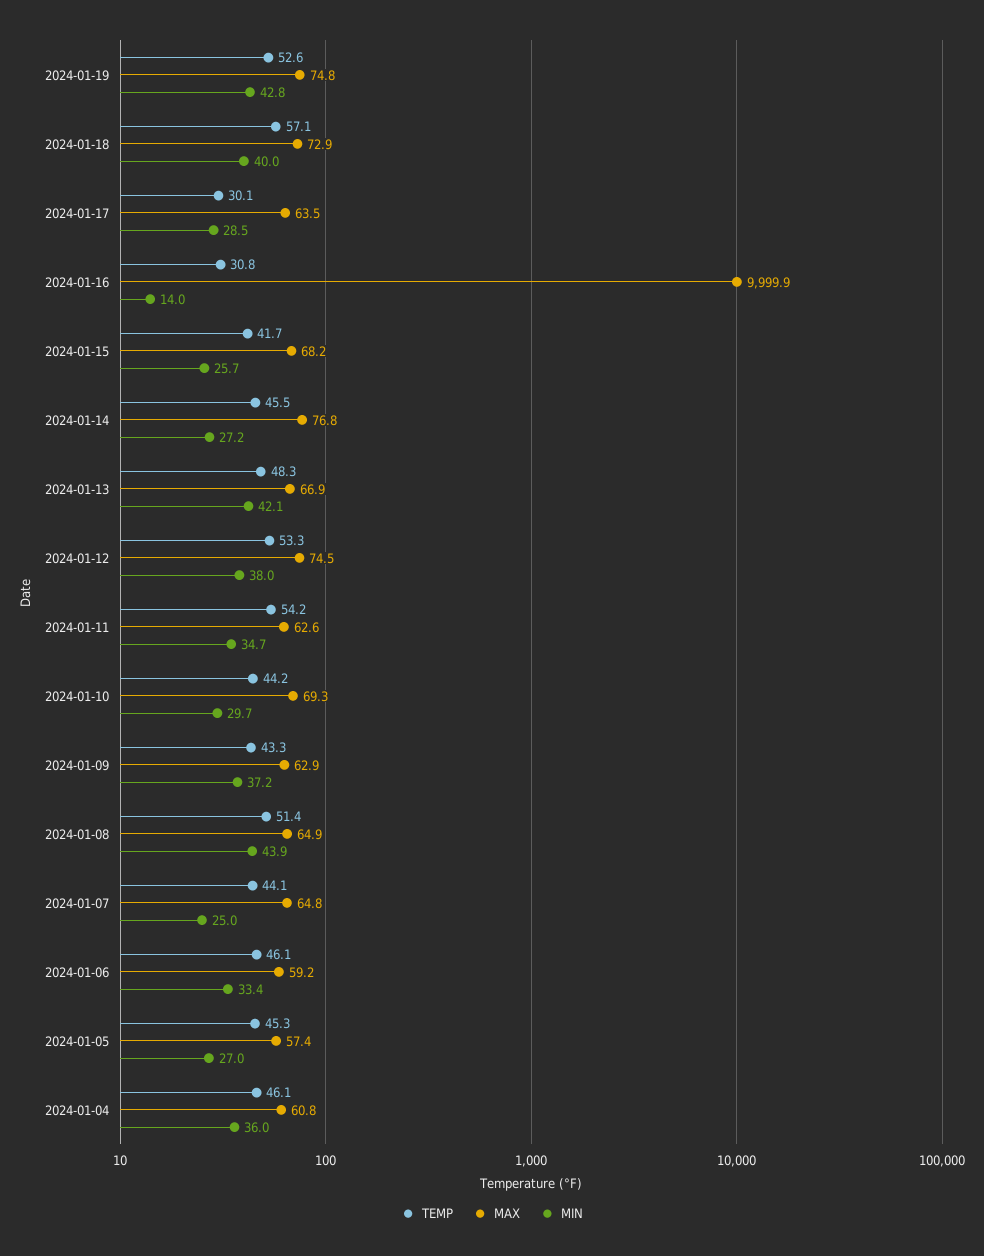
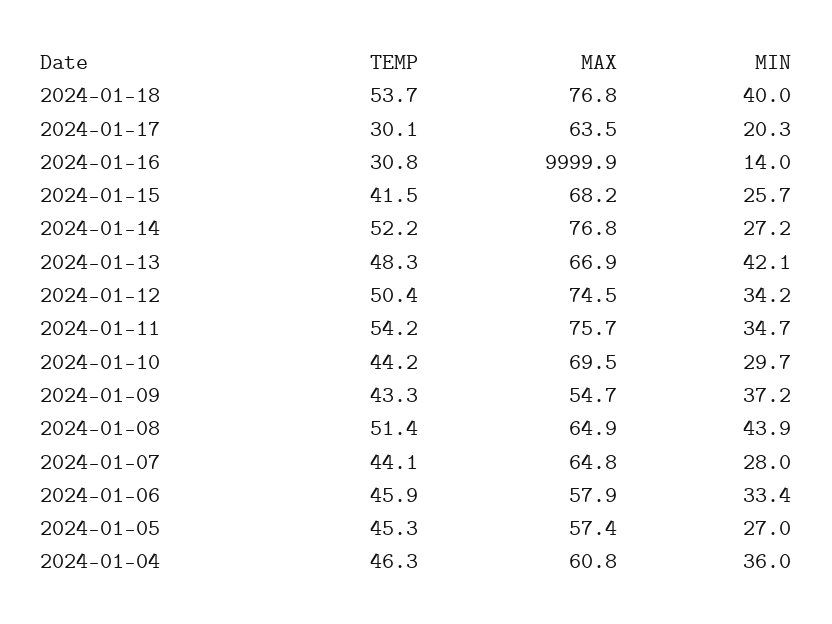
TEMP, 2024-01-19: 52.6 -> none
MAX, 2024-01-19: 74.8 -> none
MIN, 2024-01-19: 42.8 -> none
TEMP, 2024-01-18: 57.1 -> 53.7
MAX, 2024-01-18: 72.9 -> 76.8
MIN, 2024-01-17: 28.5 -> 20.3
TEMP, 2024-01-15: 41.7 -> 41.5
TEMP, 2024-01-14: 45.5 -> 52.2
TEMP, 2024-01-12: 53.3 -> 50.4
MIN, 2024-01-12: 38 -> 34.2
MAX, 2024-01-11: 62.6 -> 75.7
MAX, 2024-01-10: 69.3 -> 69.5
MAX, 2024-01-09: 62.9 -> 54.7
MIN, 2024-01-07: 25 -> 28
TEMP, 2024-01-06: 46.1 -> 45.9
MAX, 2024-01-06: 59.2 -> 57.9
TEMP, 2024-01-04: 46.1 -> 46.3

